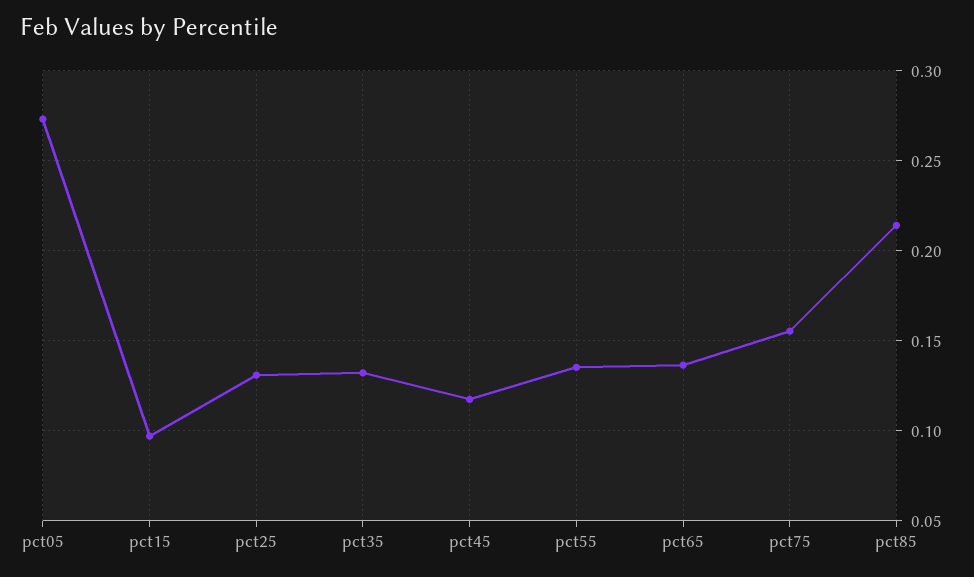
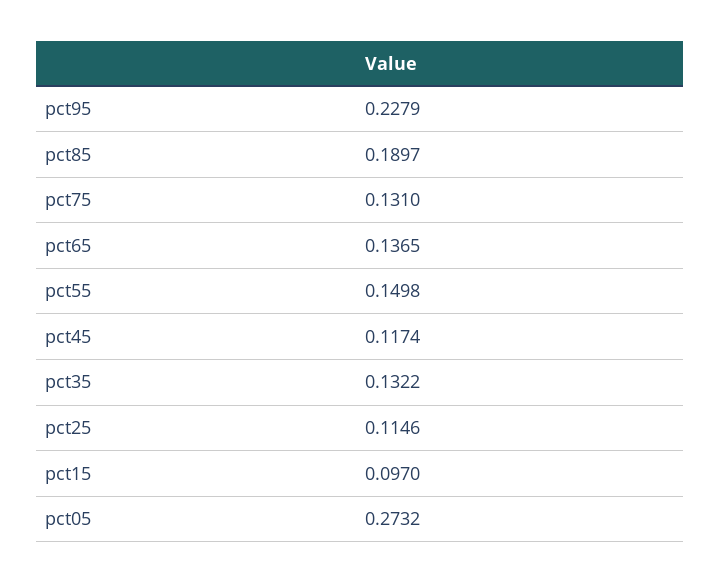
pct25: 0.13 -> 0.1146
pct55: 0.135 -> 0.1498
pct75: 0.155 -> 0.131
pct85: 0.215 -> 0.1897
pct95: none -> 0.2279

